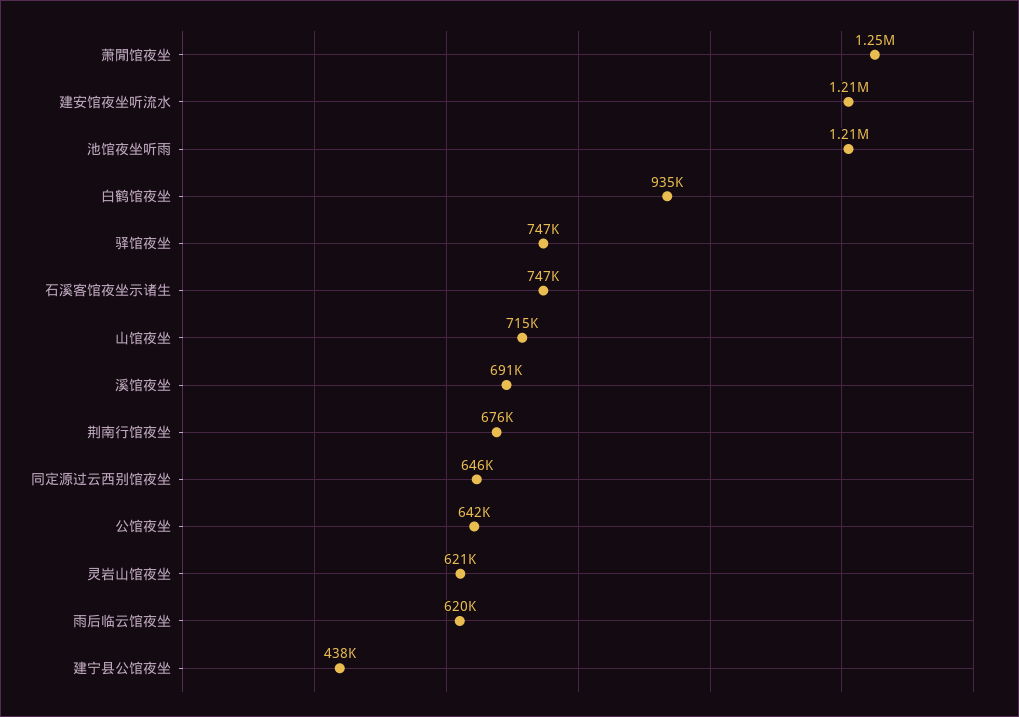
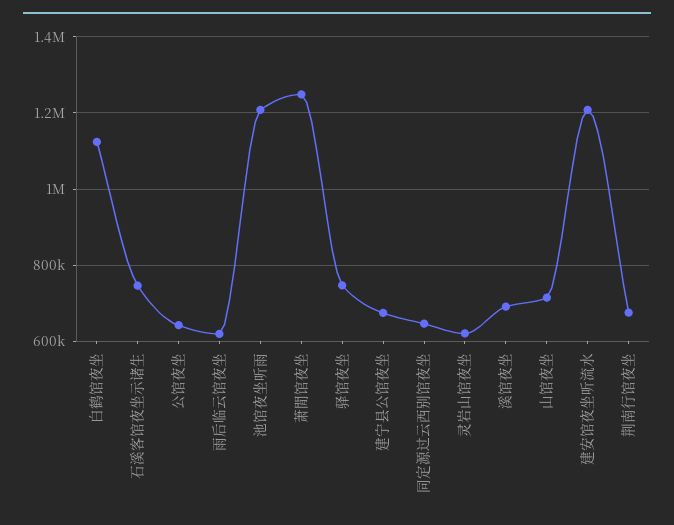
白鹤馆夜坐: 935000 -> 1120000
建宁县公馆夜坐: 438000 -> 680000

